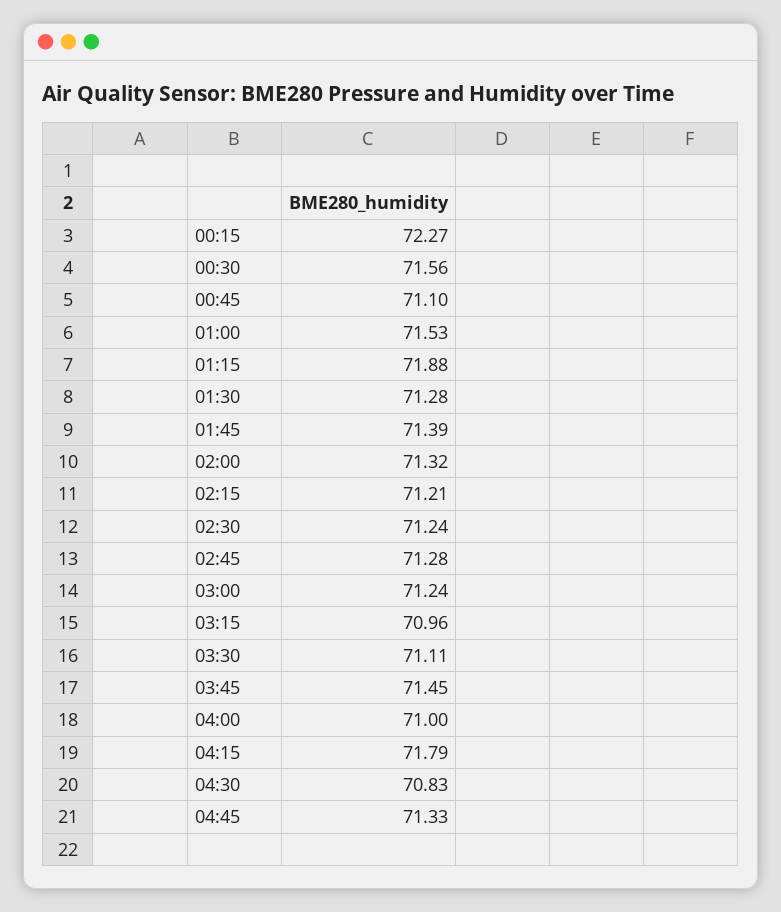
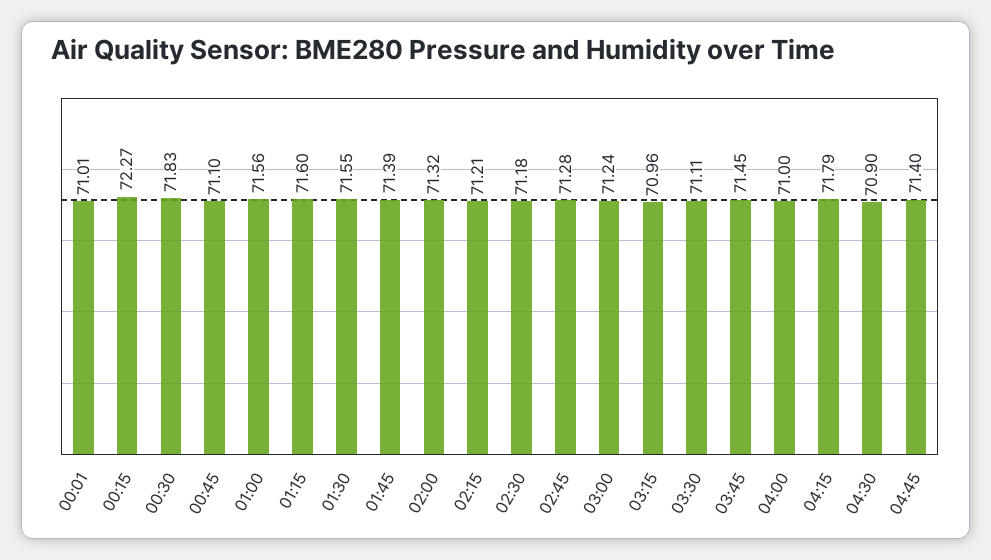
00:30: 71.56 -> 71.83
01:00: 71.53 -> 71.56
01:15: 71.88 -> 71.6
01:30: 71.28 -> 71.55
02:30: 71.24 -> 71.18
04:30: 70.83 -> 70.9
04:45: 71.33 -> 71.4
00:01: none -> 71.01

